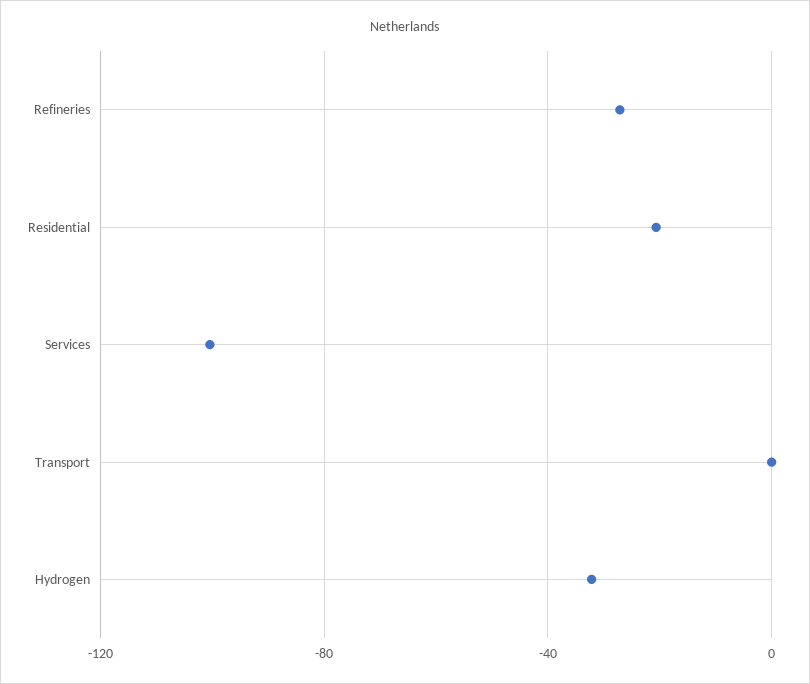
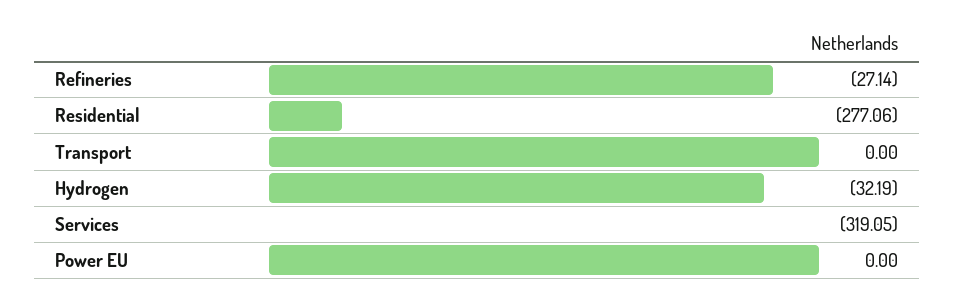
Residential: -20 -> -277.06
Services: -100 -> -319.05
Power EU: none -> 0

